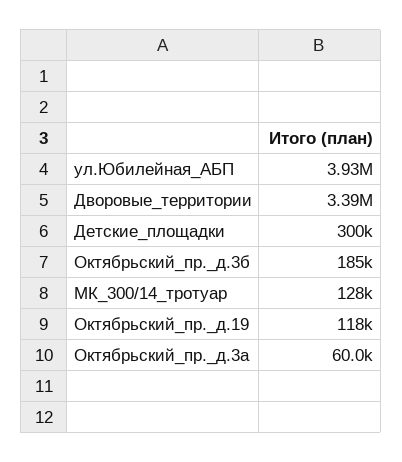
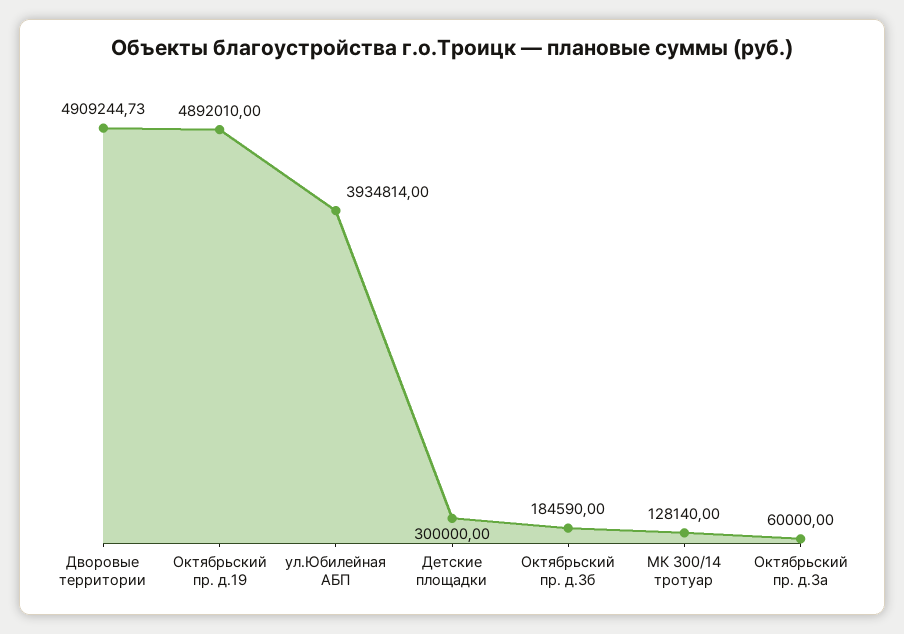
Дворовые_территории: 3390000 -> 4909244.73
Октябрьский_пр._д.19: 118000 -> 4892010

